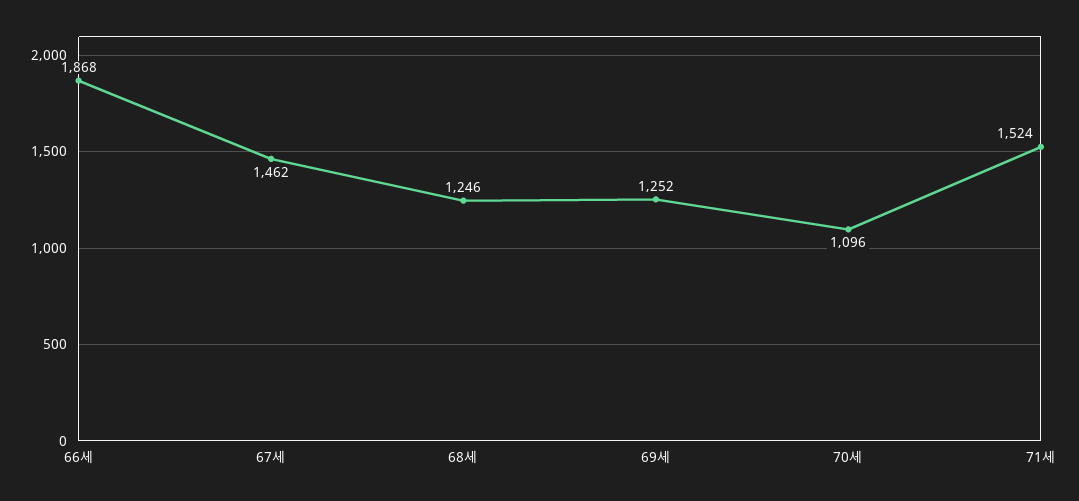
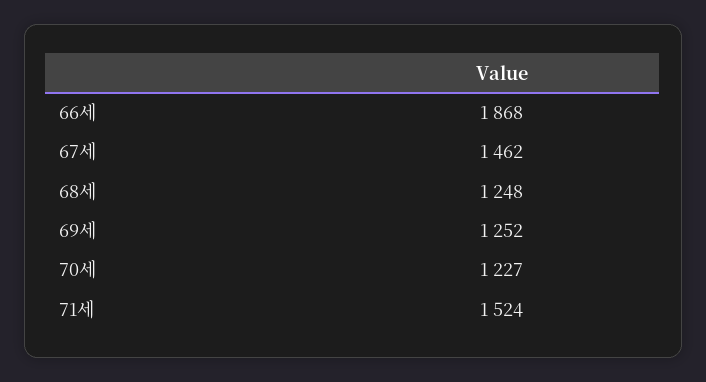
68세: 1246 -> 1248
70세: 1096 -> 1227

